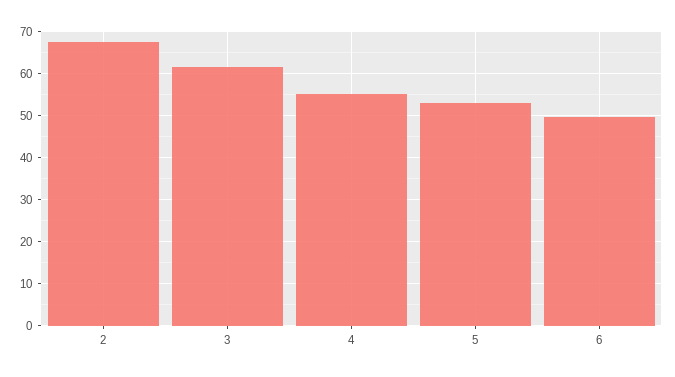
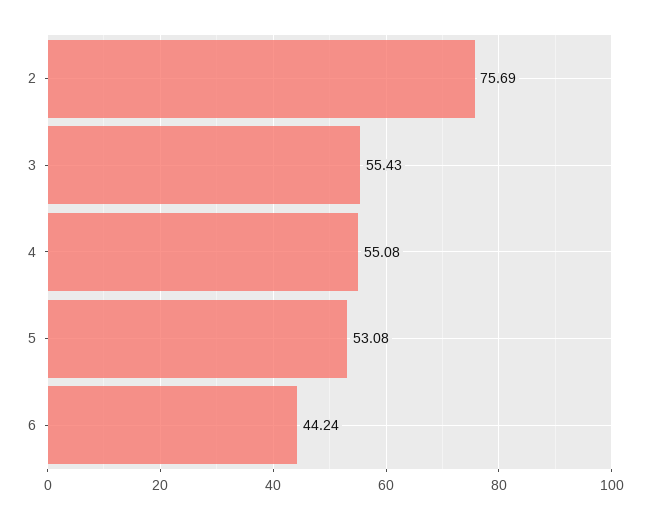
2: 68 -> 75.69
3: 62 -> 55.43
6: 50 -> 44.24

